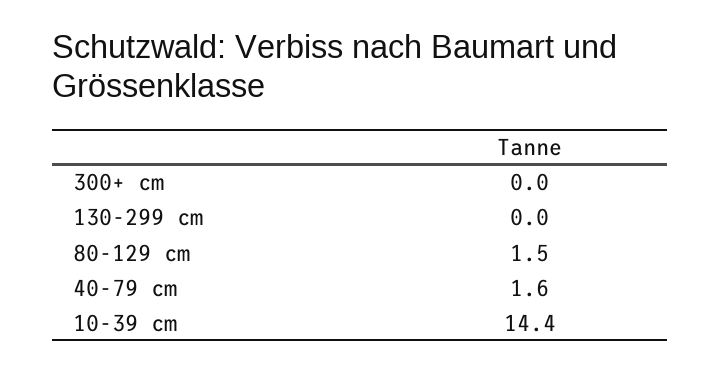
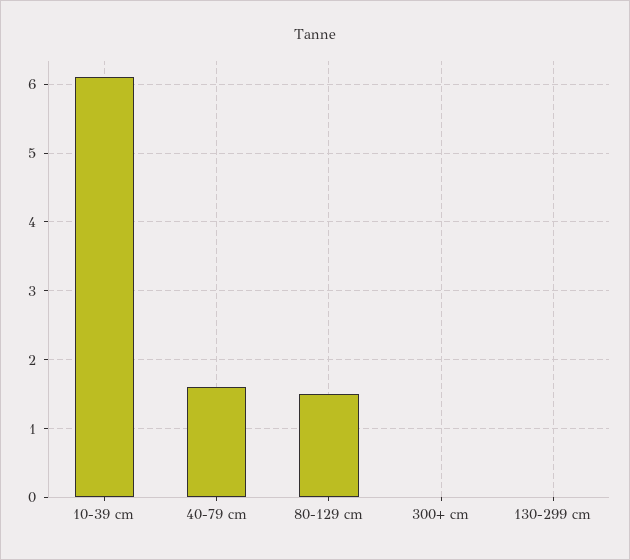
10-39 cm: 14.4 -> 6.1

